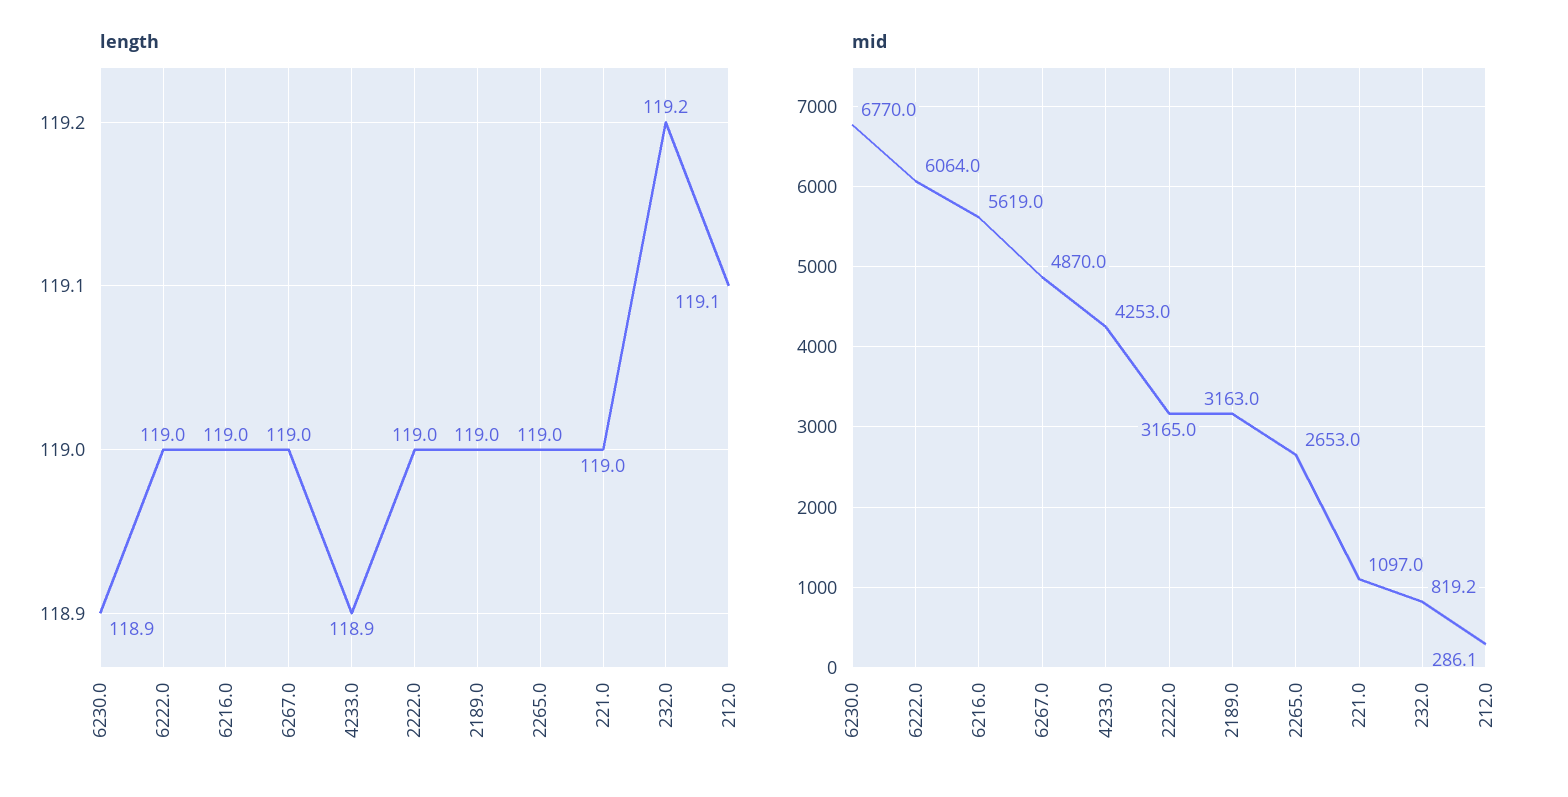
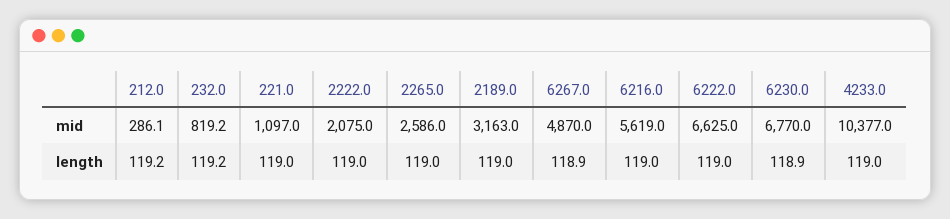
length, 6267.0: 119 -> 118.9
length, 4233.0: 118.9 -> 119
length, 212.0: 119.1 -> 119.2
mid, 6222.0: 6064 -> 6625
mid, 4233.0: 4253 -> 10377
mid, 2222.0: 3165 -> 2075
mid, 2265.0: 2653 -> 2586

